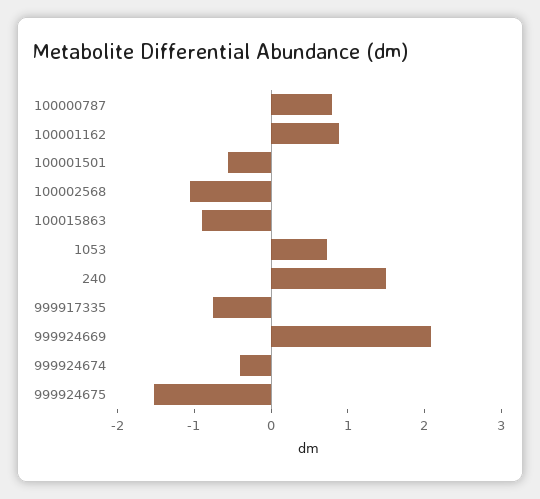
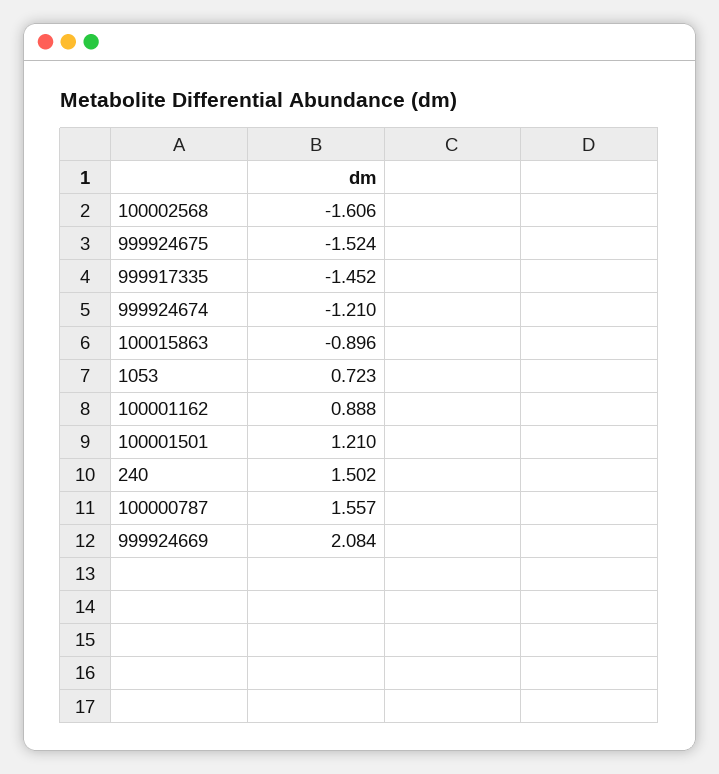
100000787: 0.8 -> 1.557
100001501: -0.6 -> 1.21
100002568: -1 -> -1.606
999917335: -0.8 -> -1.452
999924674: -0.4 -> -1.21

